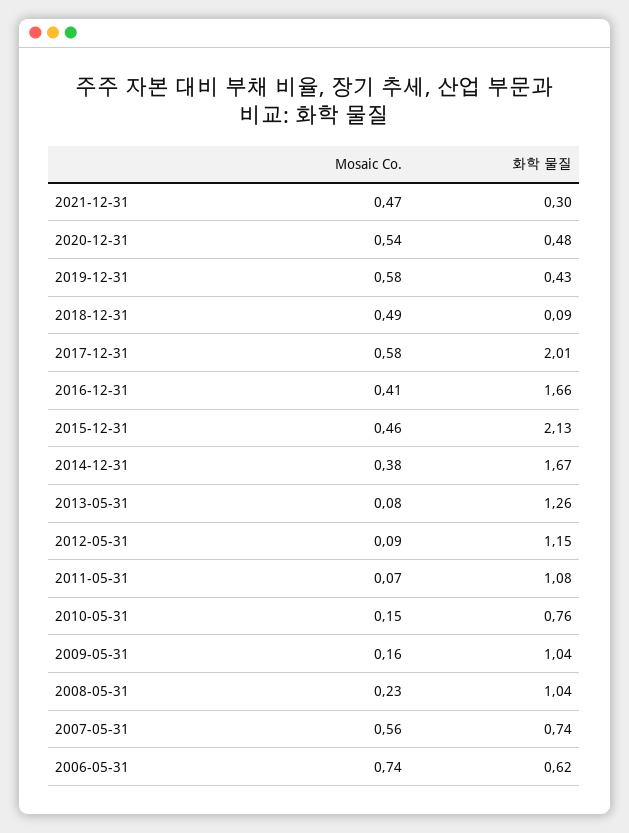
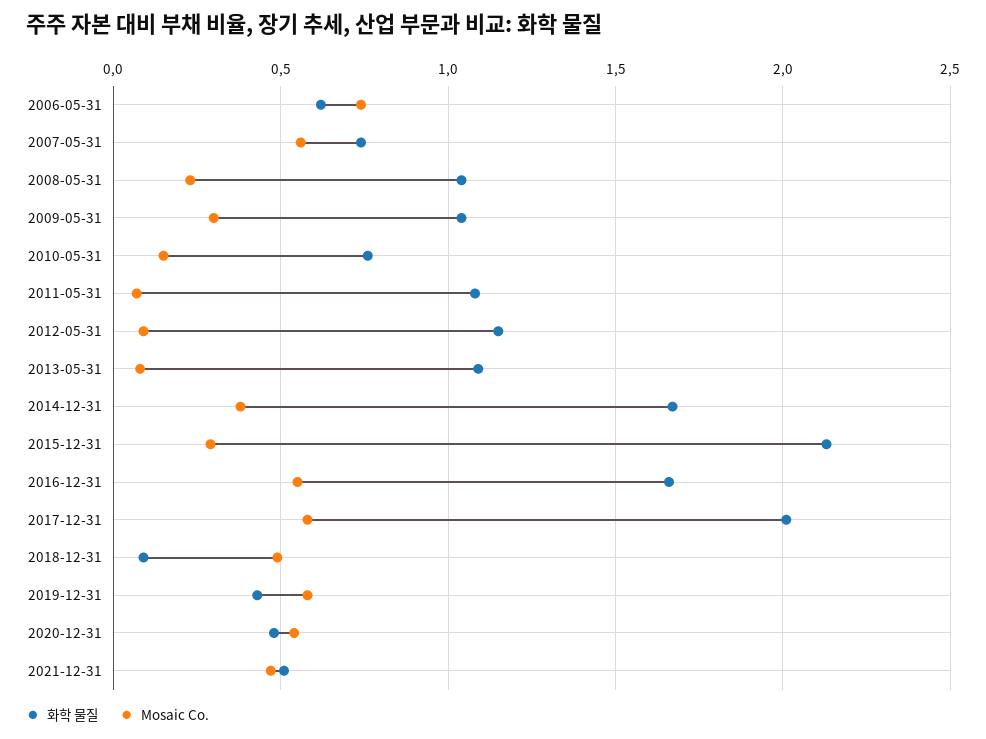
화학 물질, 2021-12-31: 0.3 -> 0.5
Mosaic Co., 2016-12-31: 0.41 -> 0.55
Mosaic Co., 2015-12-31: 0.46 -> 0.3
화학 물질, 2013-05-31: 1.26 -> 1.1
Mosaic Co., 2009-05-31: 0.16 -> 0.3

